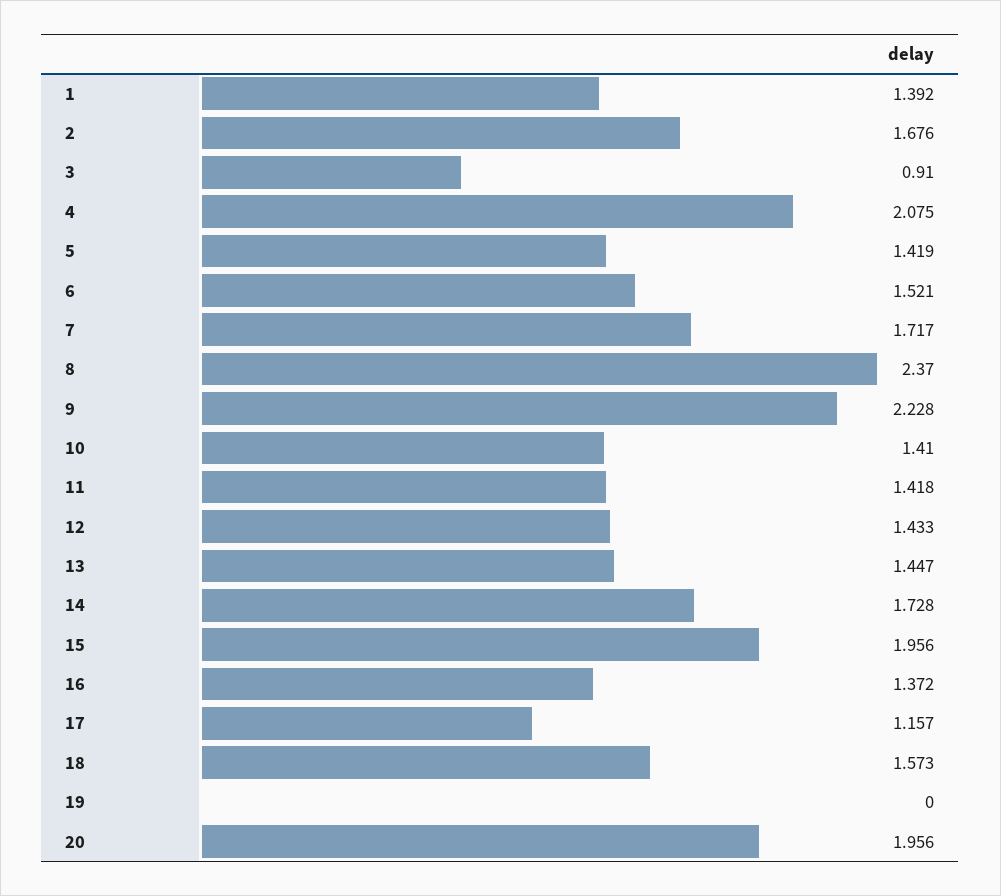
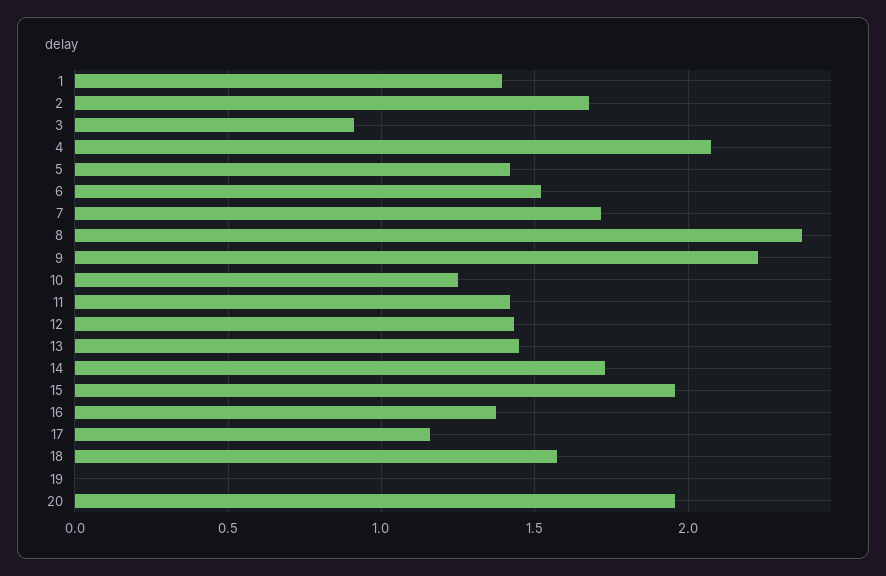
10: 1.41 -> 1.25

